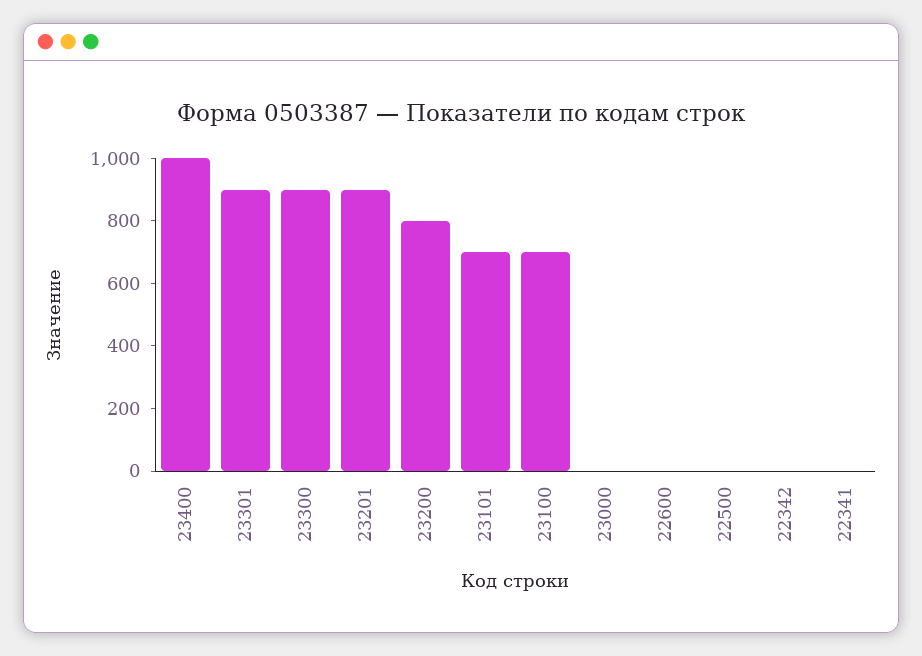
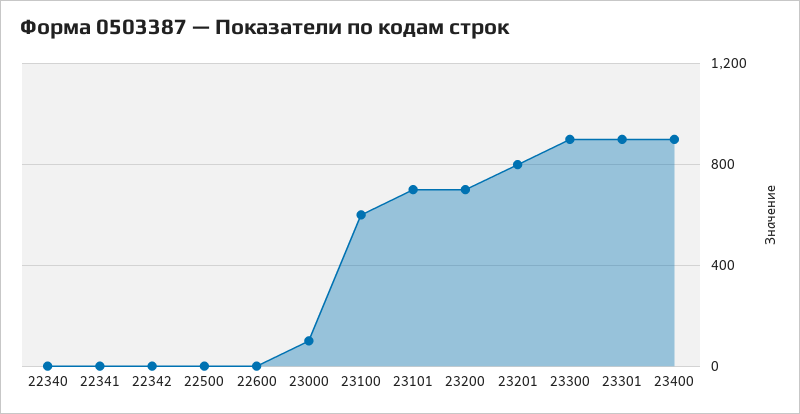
23400: 1000 -> 900
23201: 900 -> 800
23200: 800 -> 700
23100: 700 -> 600
23000: 0 -> 100
22340: none -> 0

